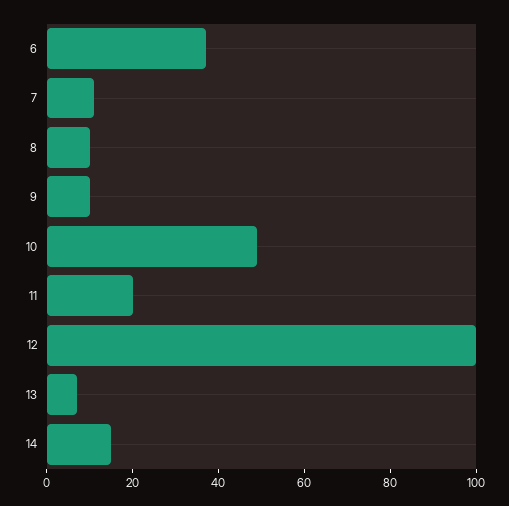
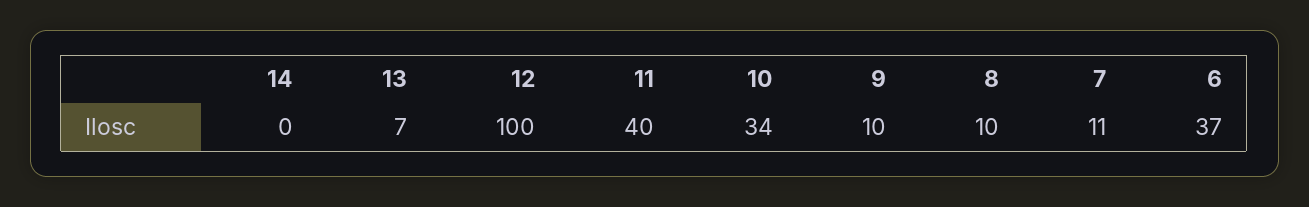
10: 50 -> 34
11: 20 -> 40
14: 15 -> 0

